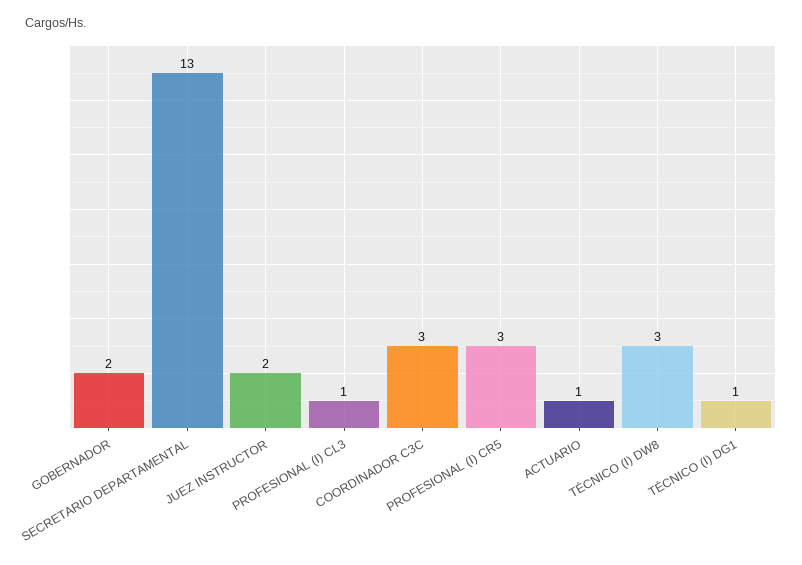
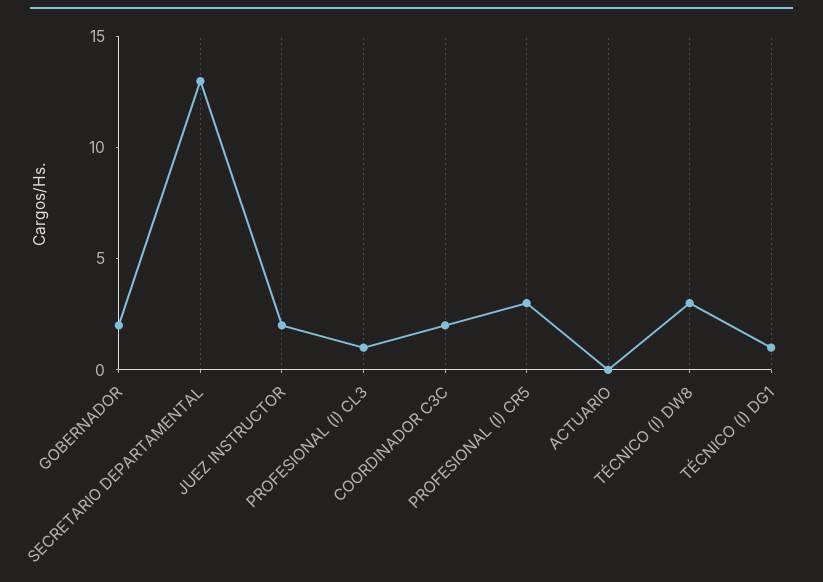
COORDINADOR C3C: 3 -> 2
ACTUARIO: 1 -> 0

